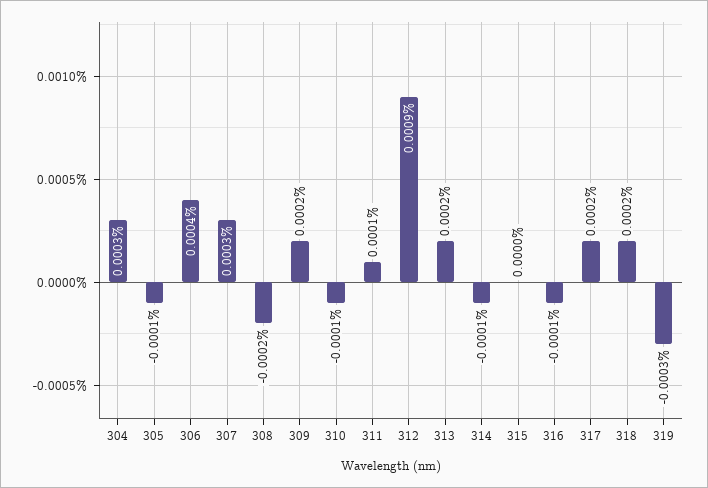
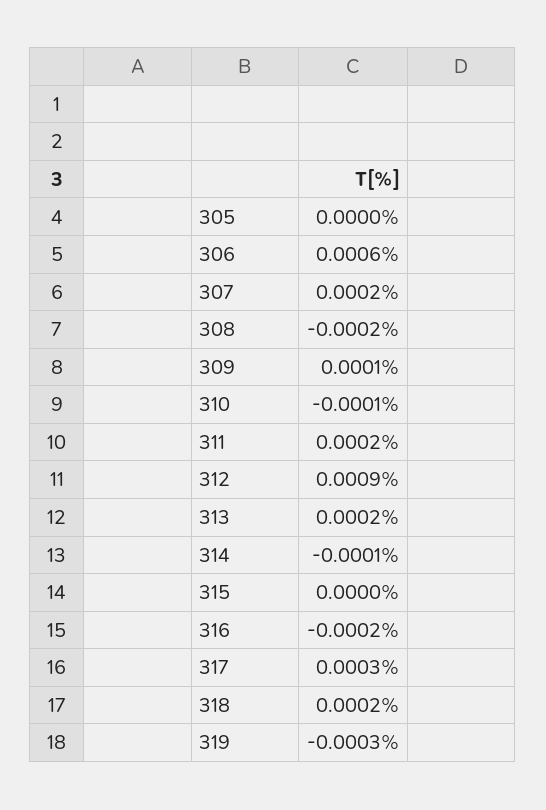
304: 0.0003 -> none
305: -0.0001 -> 0
306: 0.0004 -> 0.0006
307: 0.0003 -> 0.0002
309: 0.0002 -> 0.0001
311: 0.0001 -> 0.0002
316: -0.0001 -> -0.0002
317: 0.0002 -> 0.0003

